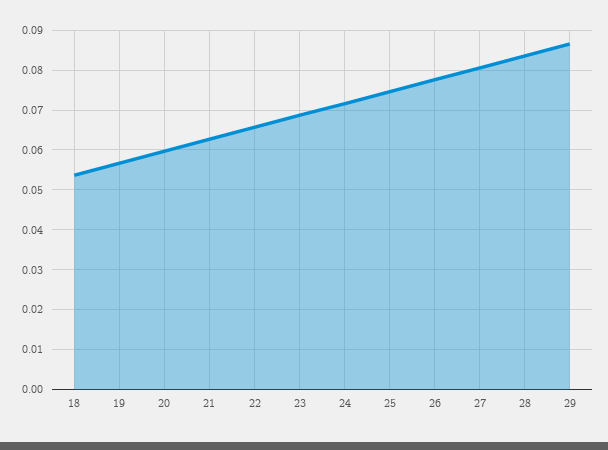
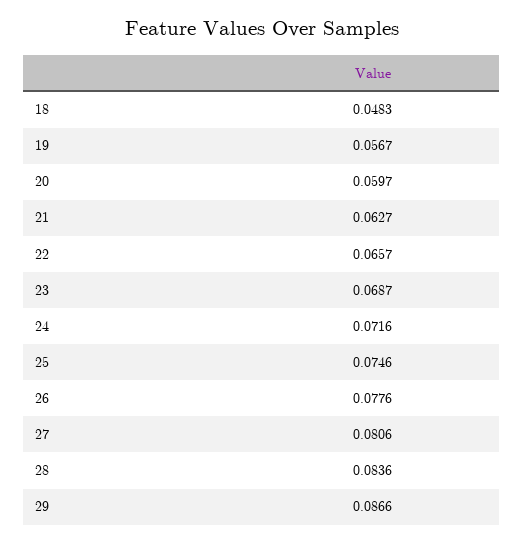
18: 0.054 -> 0.0483

